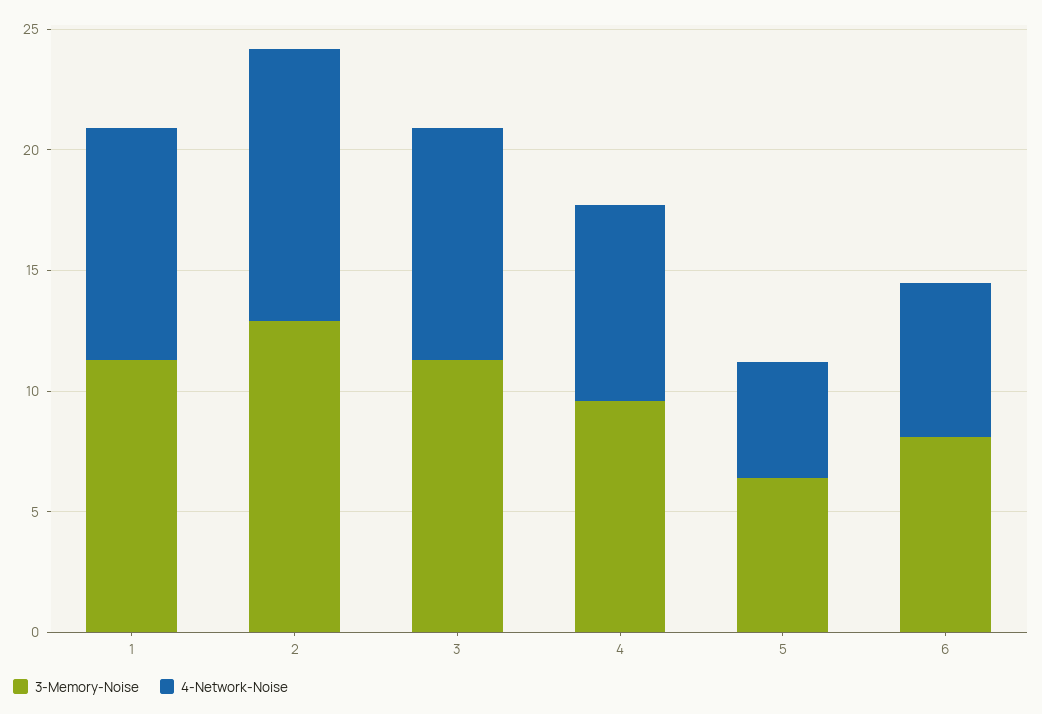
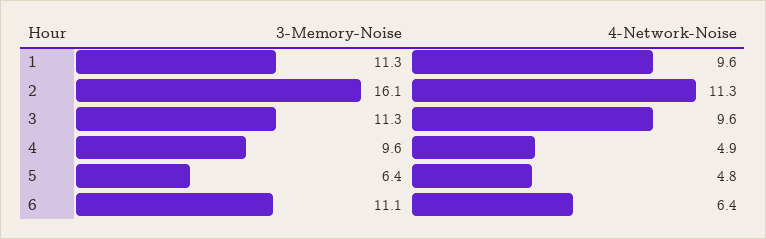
3-Memory-Noise, 2: 13 -> 16.1
4-Network-Noise, 4: 8 -> 4.9
3-Memory-Noise, 6: 8 -> 11.1

